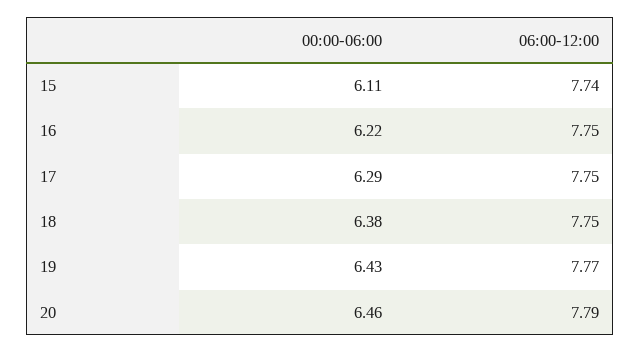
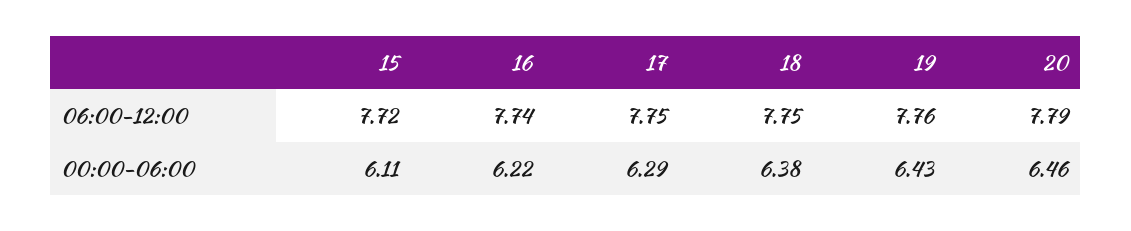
06:00-12:00, 15: 7.74 -> 7.72
06:00-12:00, 16: 7.75 -> 7.74
06:00-12:00, 19: 7.77 -> 7.76

